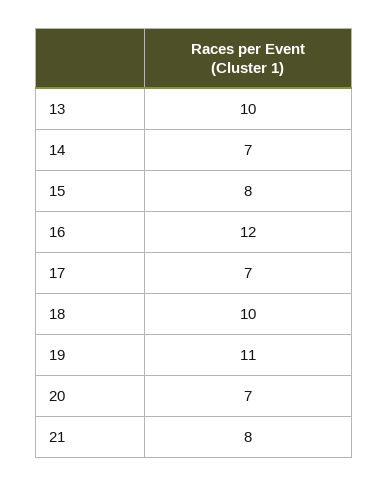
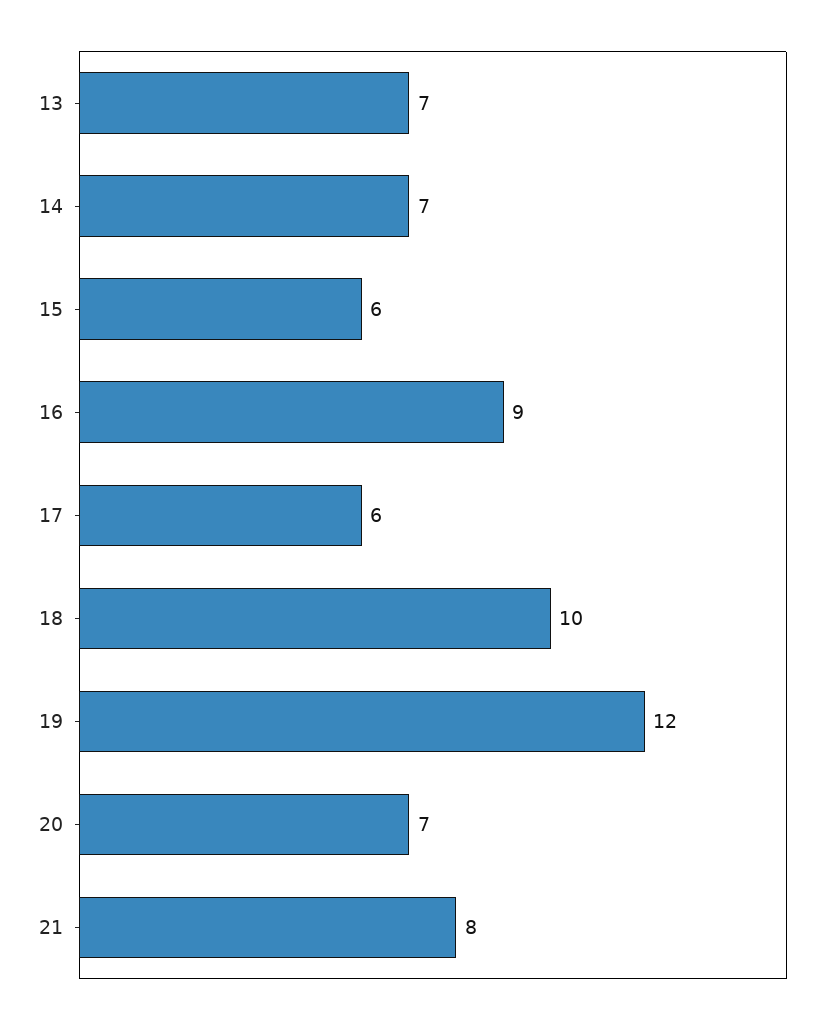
13: 10 -> 7
15: 8 -> 6
16: 12 -> 9
17: 7 -> 6
19: 11 -> 12

